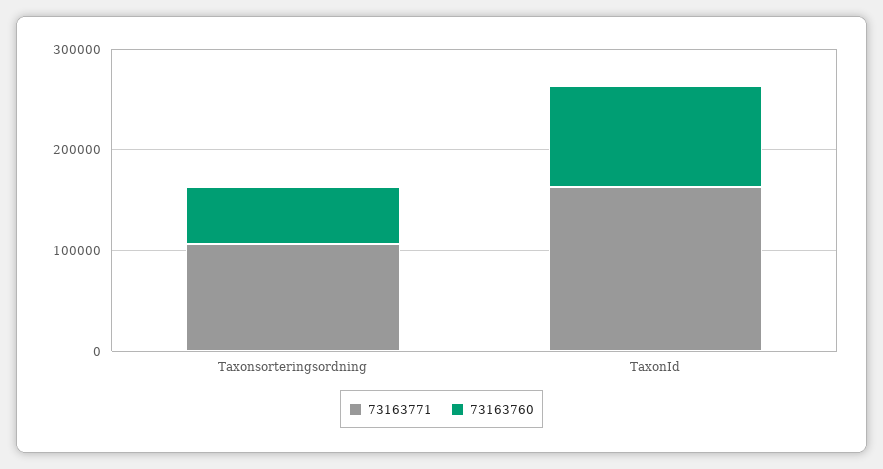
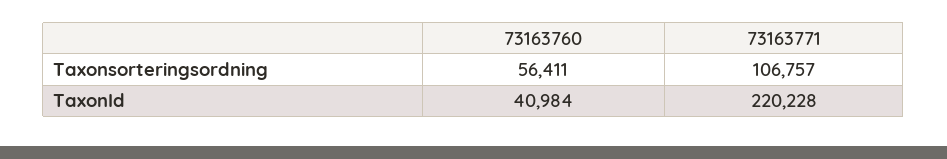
73163771, TaxonId: 160000 -> 220228
73163760, TaxonId: 100000 -> 40984

